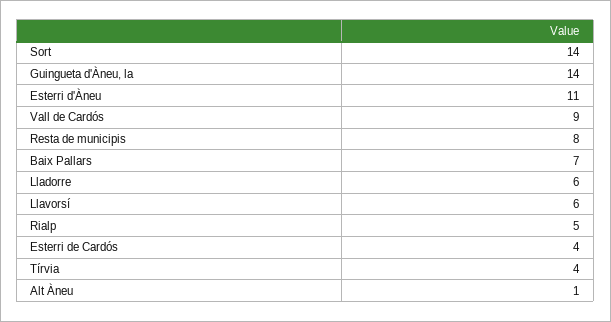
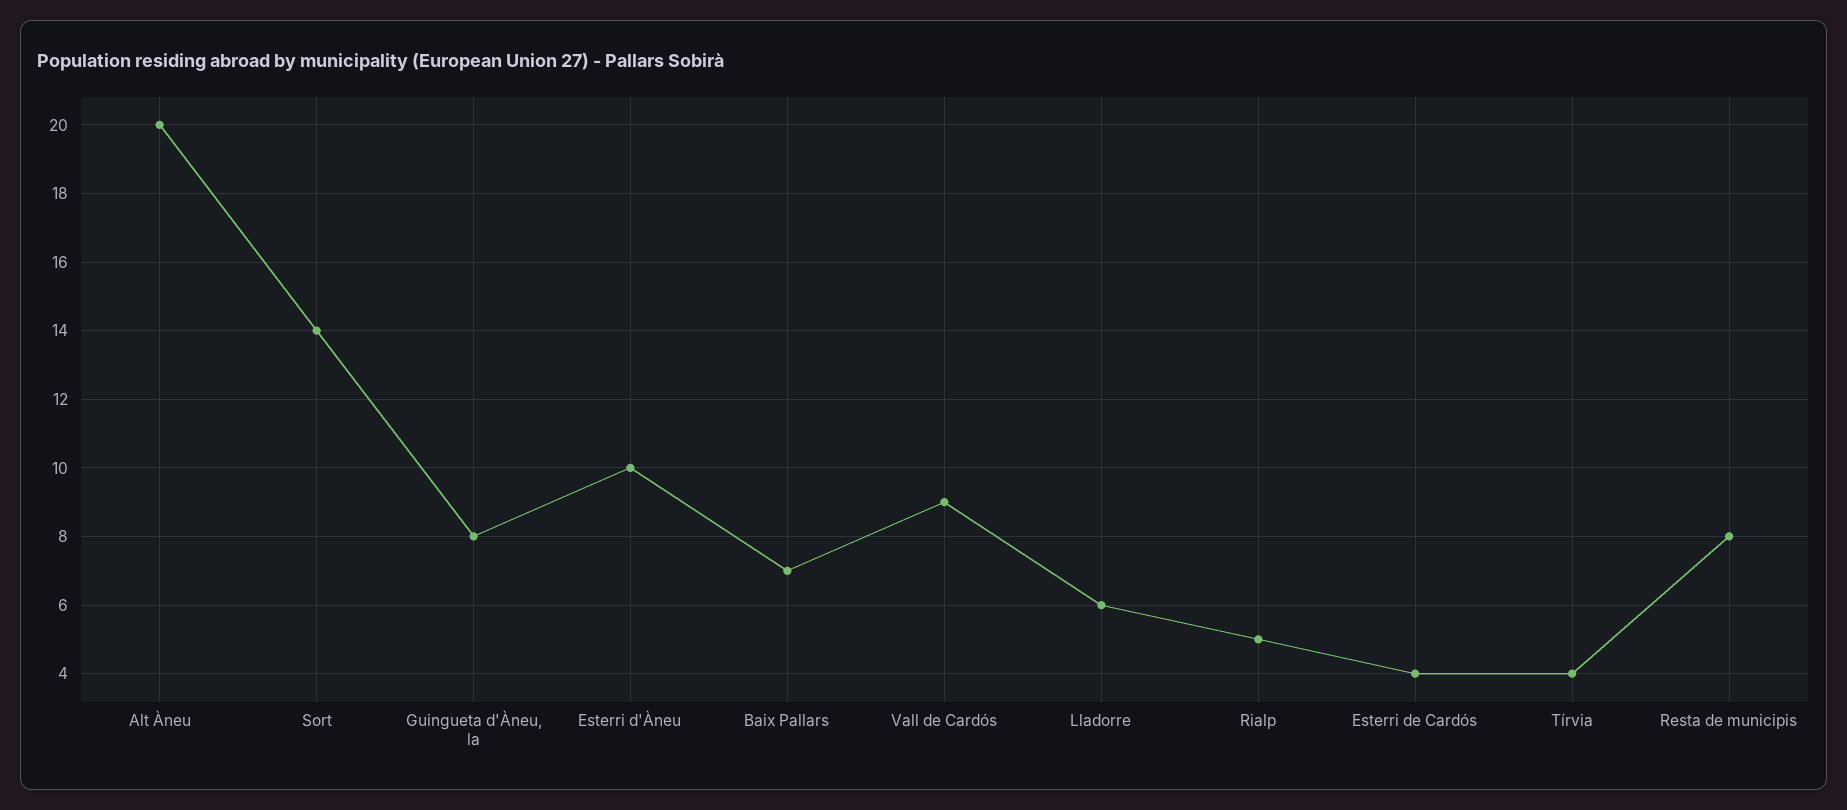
Guingueta d'Àneu, la: 14 -> 8
Esterri d'Àneu: 11 -> 10
Llavorsí: 6 -> none
Alt Àneu: 1 -> 20

